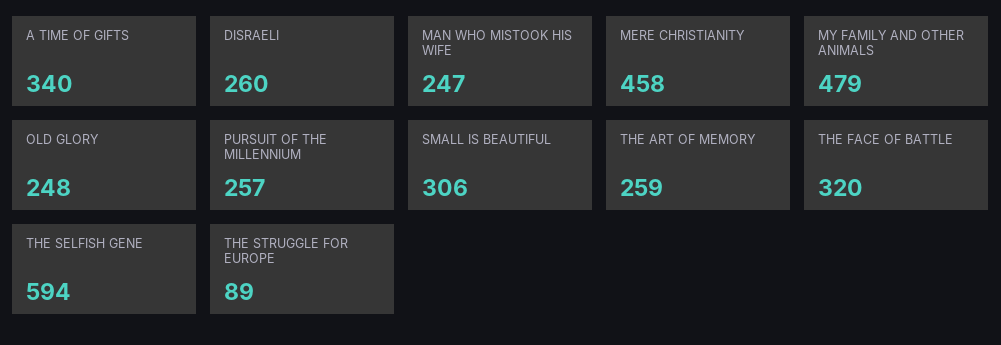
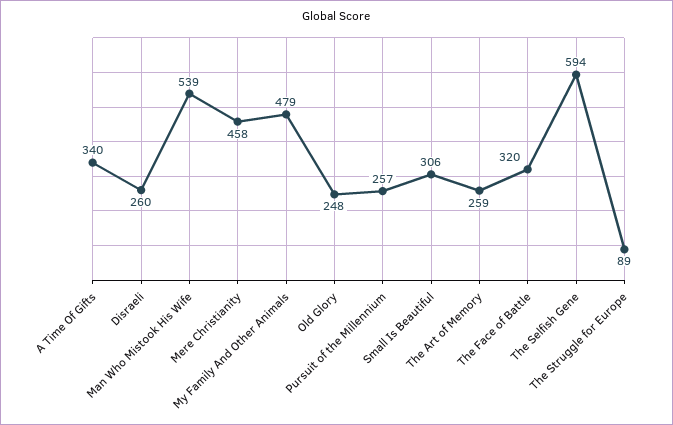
MAN WHO MISTOOK HIS WIFE: 247 -> 539

